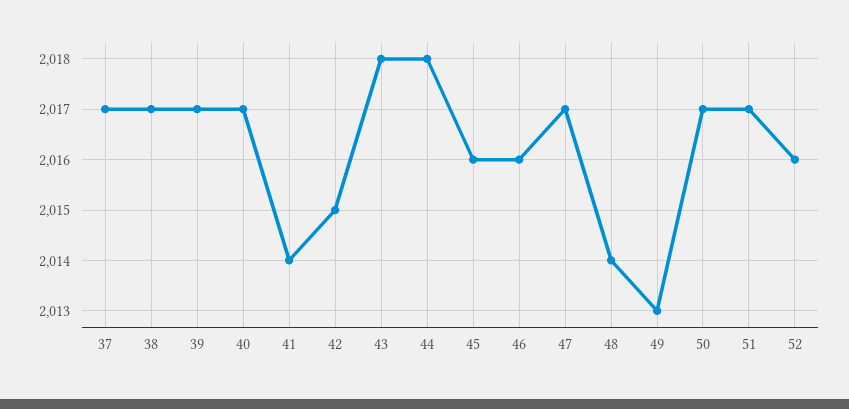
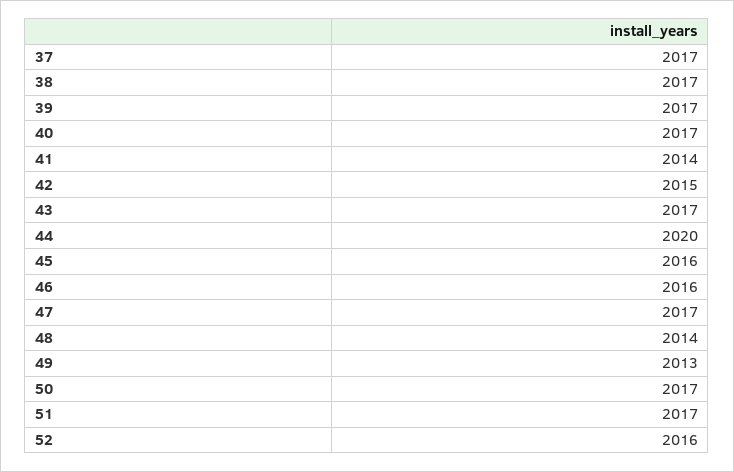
43: 2018 -> 2017
44: 2018 -> 2020

